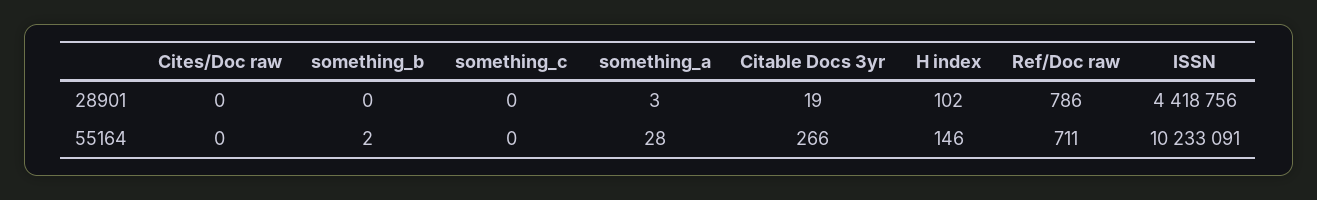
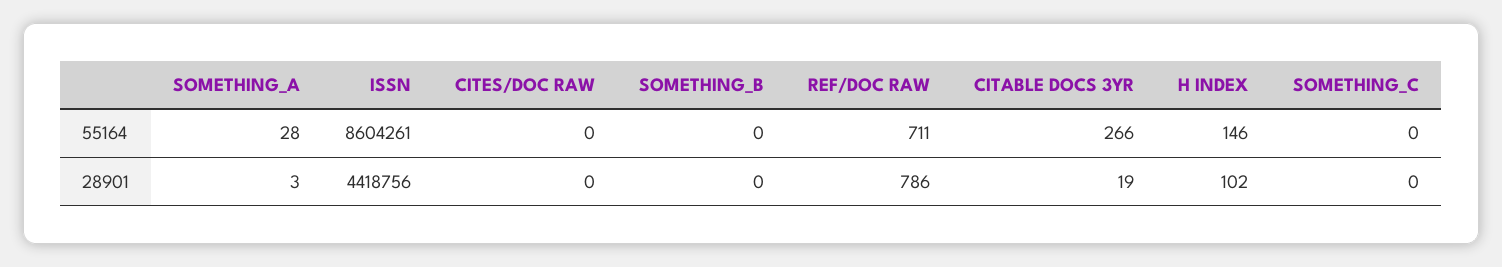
something_b, 55164: 2 -> 0
ISSN, 55164: 10233091 -> 8604261

